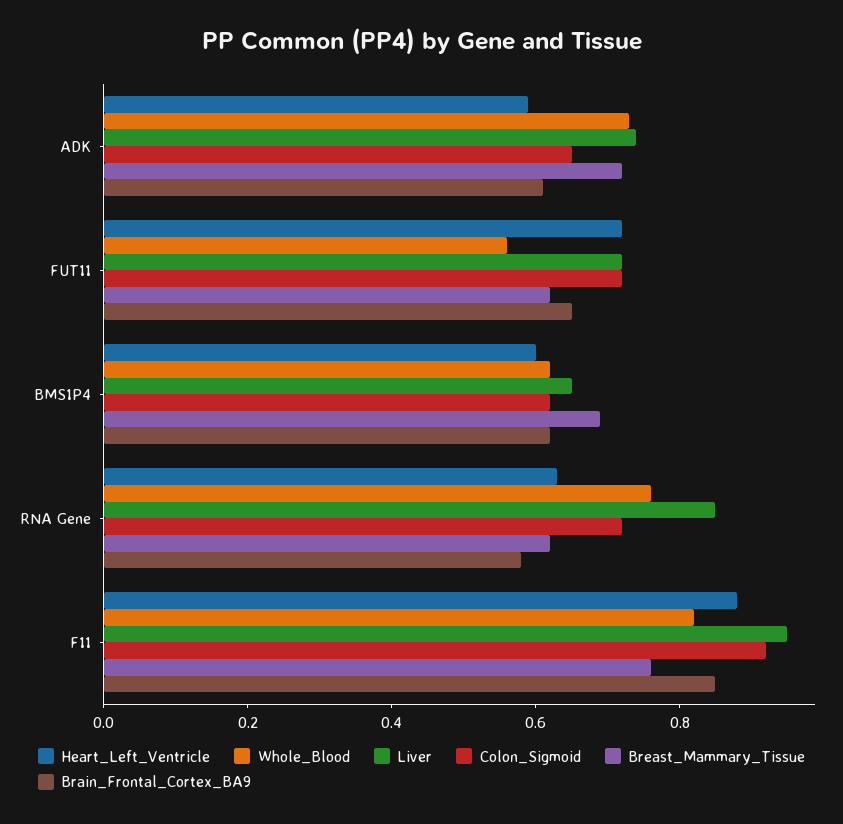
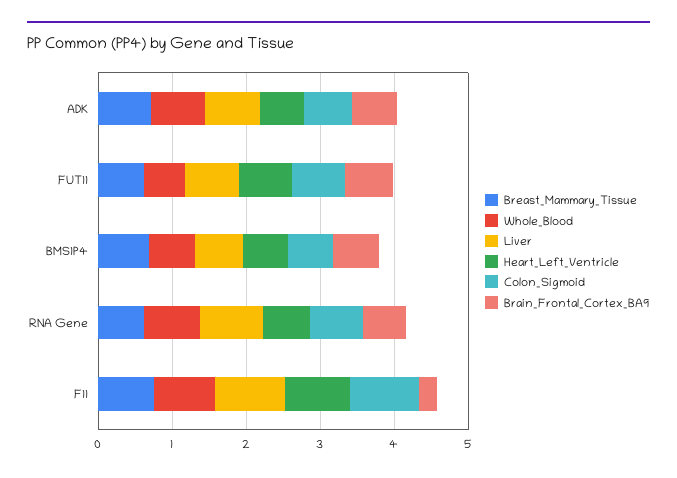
Brain_Frontal_Cortex_BA9, F11: 0.85 -> 0.2

